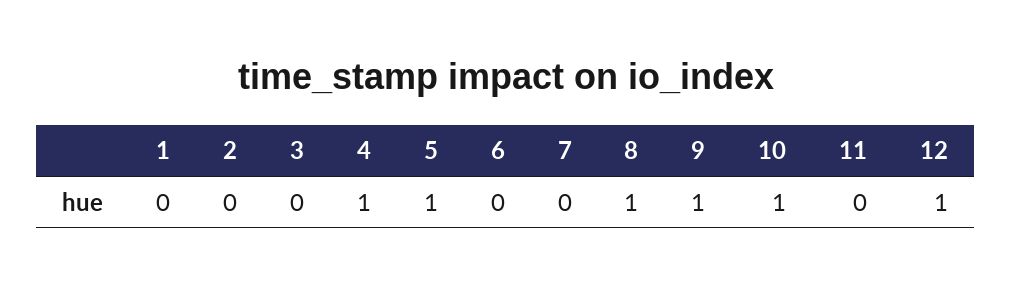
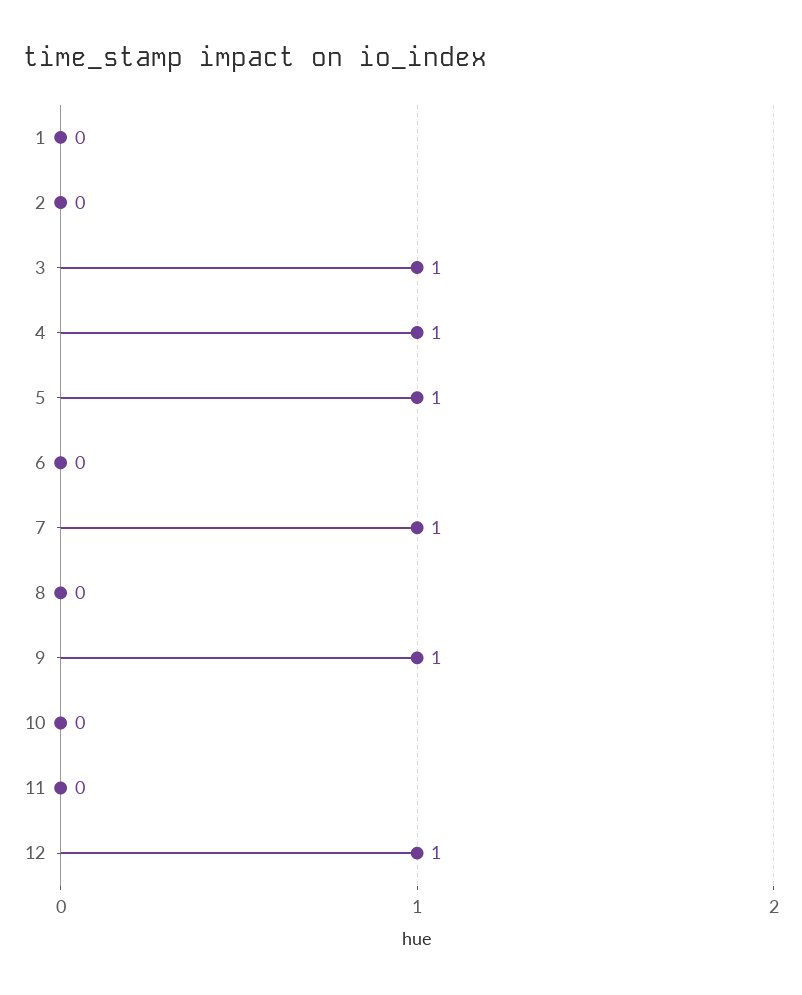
3: 0 -> 1
7: 0 -> 1
8: 1 -> 0
10: 1 -> 0

